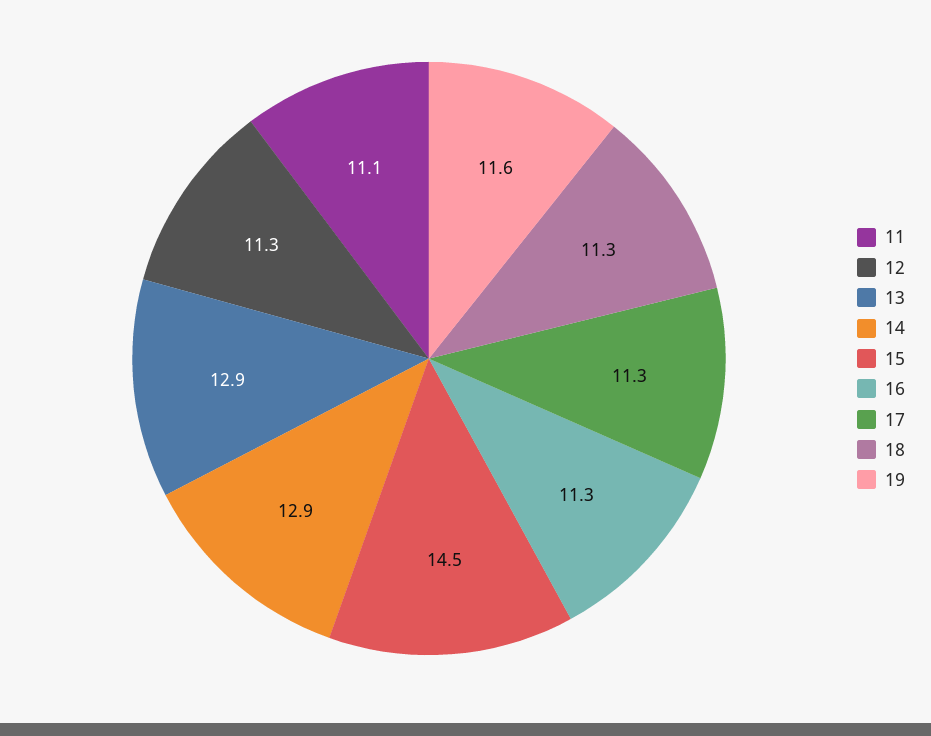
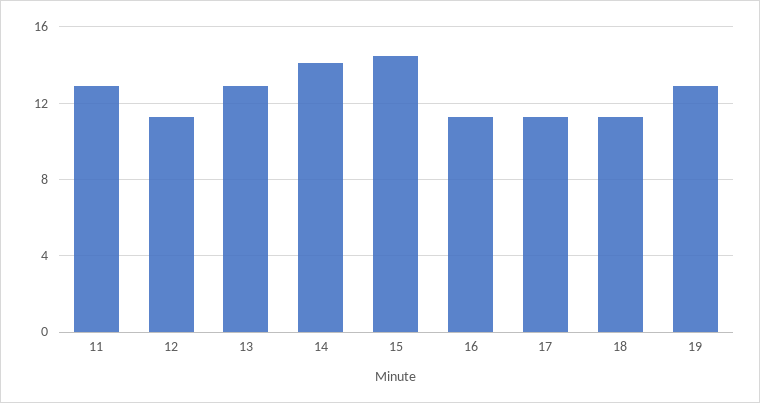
11: 11.1 -> 13
14: 12.9 -> 14
19: 11.6 -> 13

